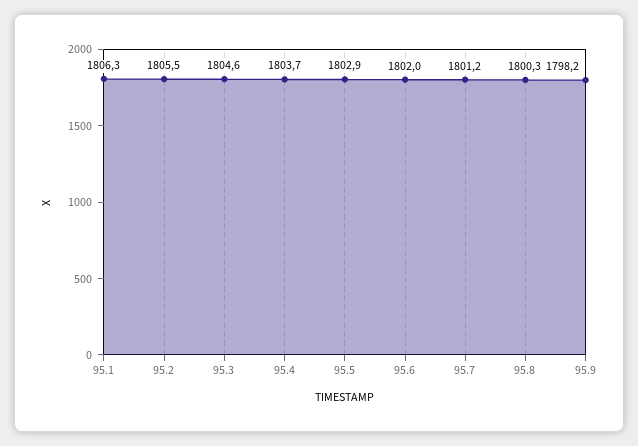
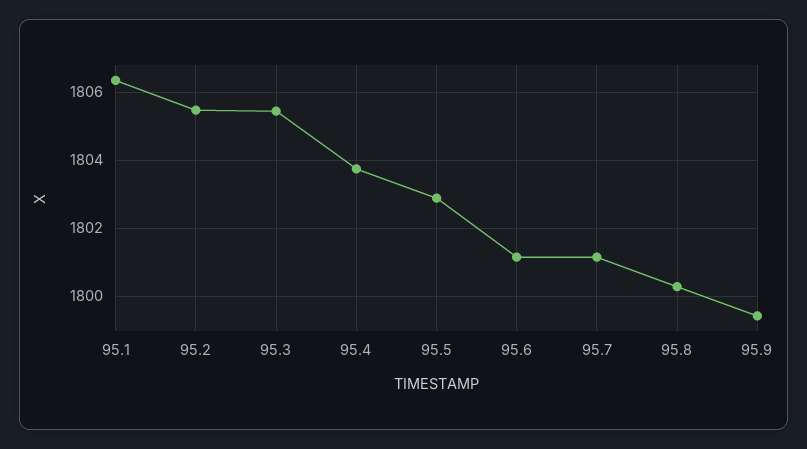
95.3: 1804.6 -> 1805.4
95.6: 1802 -> 1801.2
95.9: 1798.2 -> 1799.4

